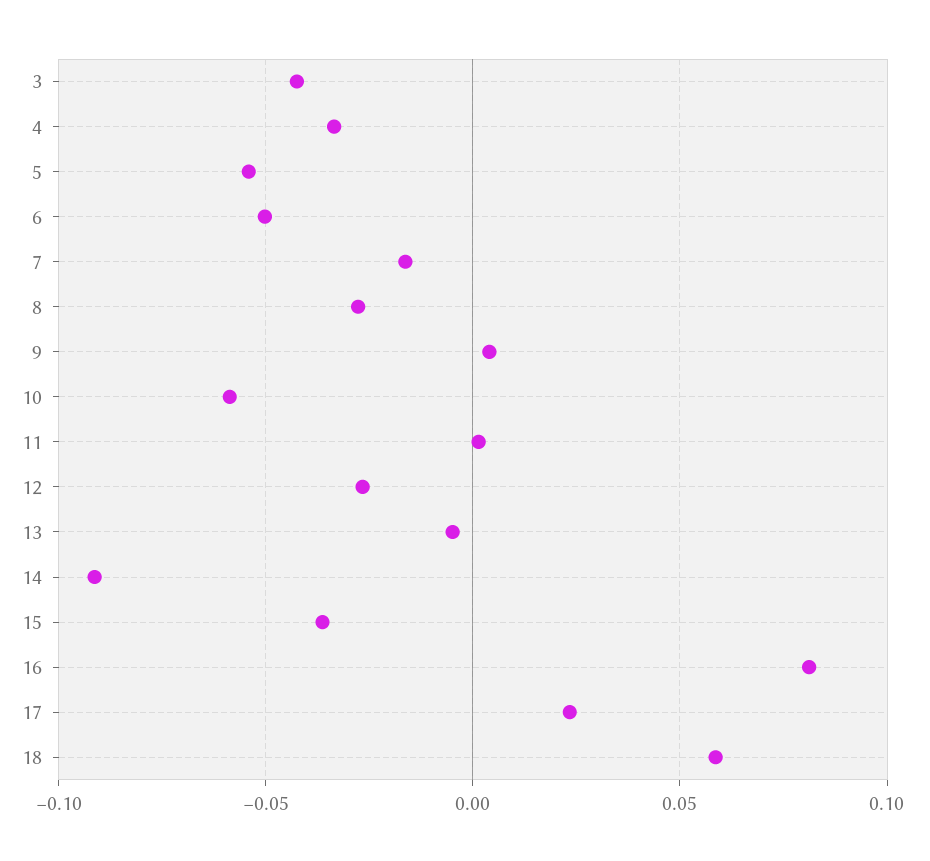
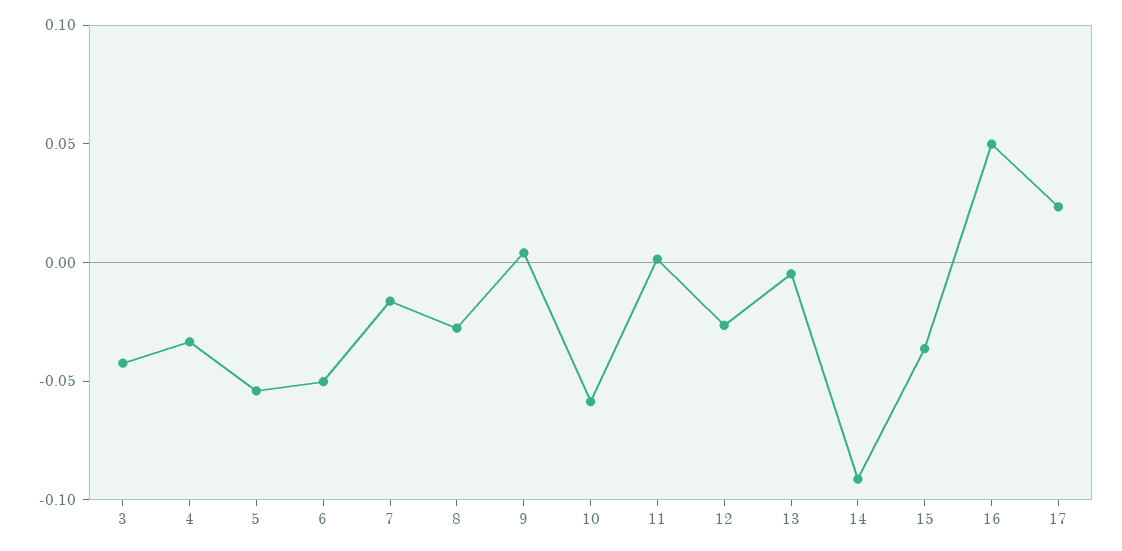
16: 0.08 -> 0.05
18: 0.06 -> none

